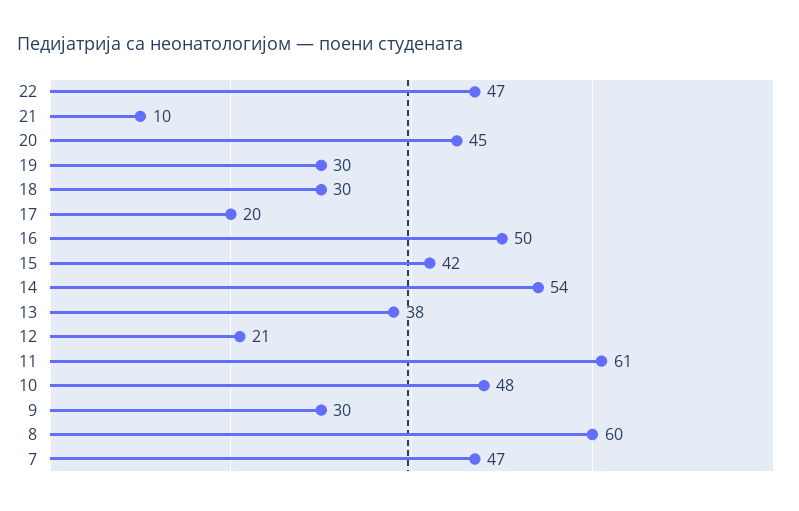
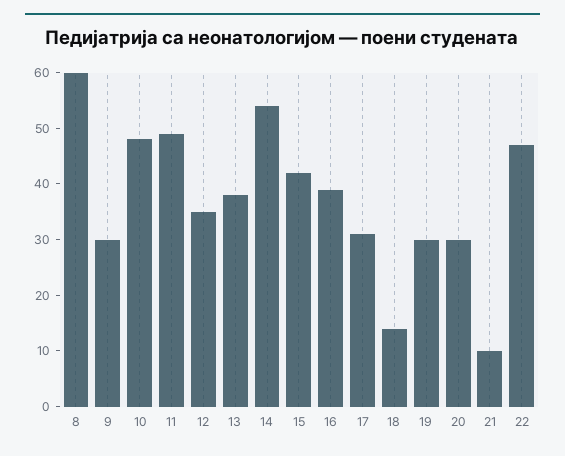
20: 45 -> 30
18: 30 -> 15
17: 20 -> 30
16: 50 -> 40
12: 21 -> 35
11: 61 -> 50
7: 47 -> none

